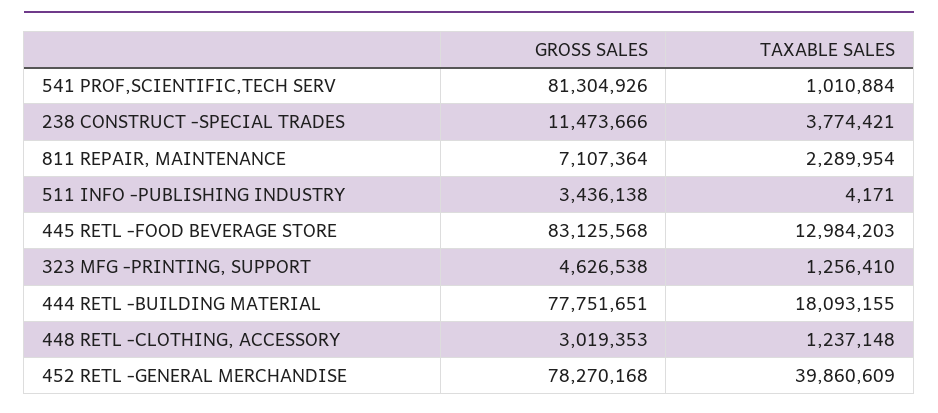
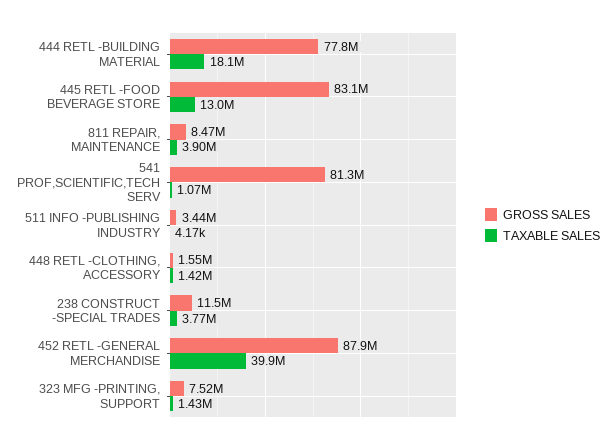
TAXABLE SALES, 541 PROF,SCIENTIFIC,TECH SERV: 1010884 -> 1070000
GROSS SALES, 811 REPAIR, MAINTENANCE: 7107364 -> 8470000
TAXABLE SALES, 811 REPAIR, MAINTENANCE: 2289954 -> 3900000
GROSS SALES, 323 MFG -PRINTING, SUPPORT: 4626538 -> 7520000
TAXABLE SALES, 323 MFG -PRINTING, SUPPORT: 1256410 -> 1430000
GROSS SALES, 448 RETL -CLOTHING, ACCESSORY: 3019353 -> 1550000
TAXABLE SALES, 448 RETL -CLOTHING, ACCESSORY: 1237148 -> 1420000
GROSS SALES, 452 RETL -GENERAL MERCHANDISE: 78270168 -> 87900000

